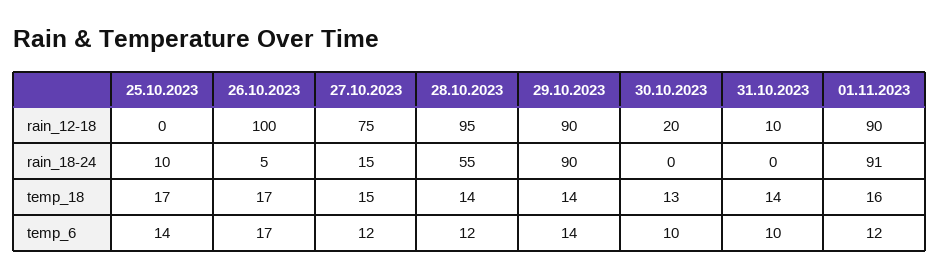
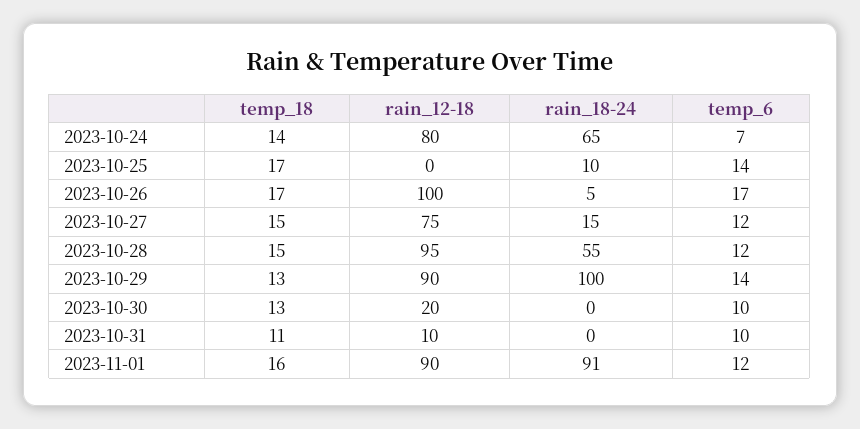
29.10.2023, rain_18-24: 90 -> 100
28.10.2023, temp_18: 14 -> 15
29.10.2023, temp_18: 14 -> 13
31.10.2023, temp_18: 14 -> 11
2023-10-24, temp_18: none -> 14
2023-10-24, rain_12-18: none -> 80
2023-10-24, rain_18-24: none -> 65
2023-10-24, temp_6: none -> 7

